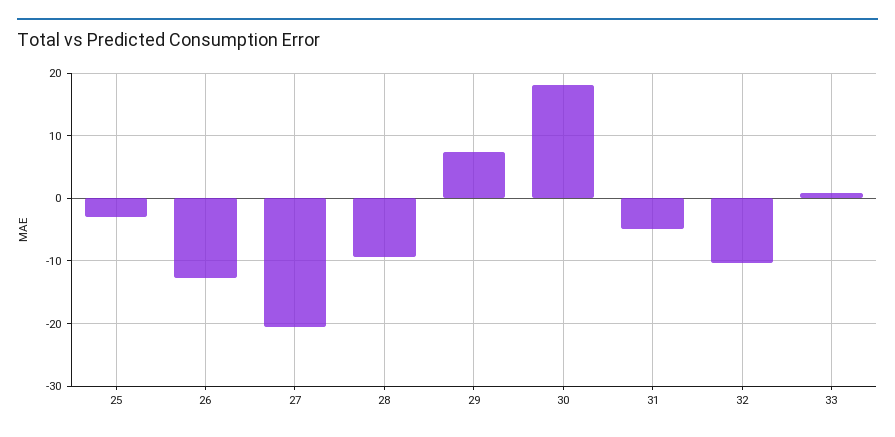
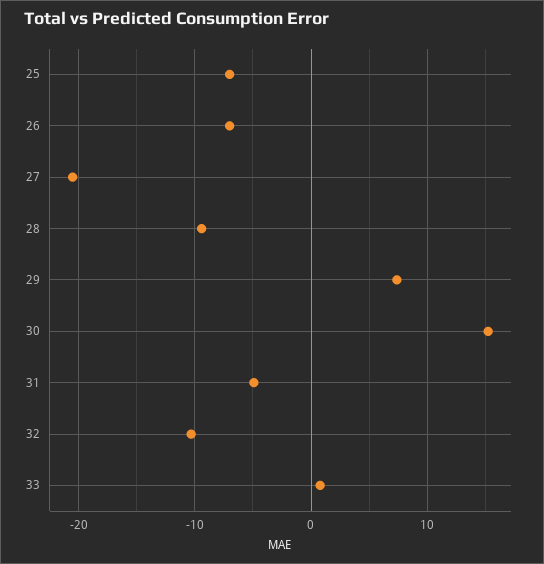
25: -3 -> -7
26: -13 -> -7
30: 18 -> 15

